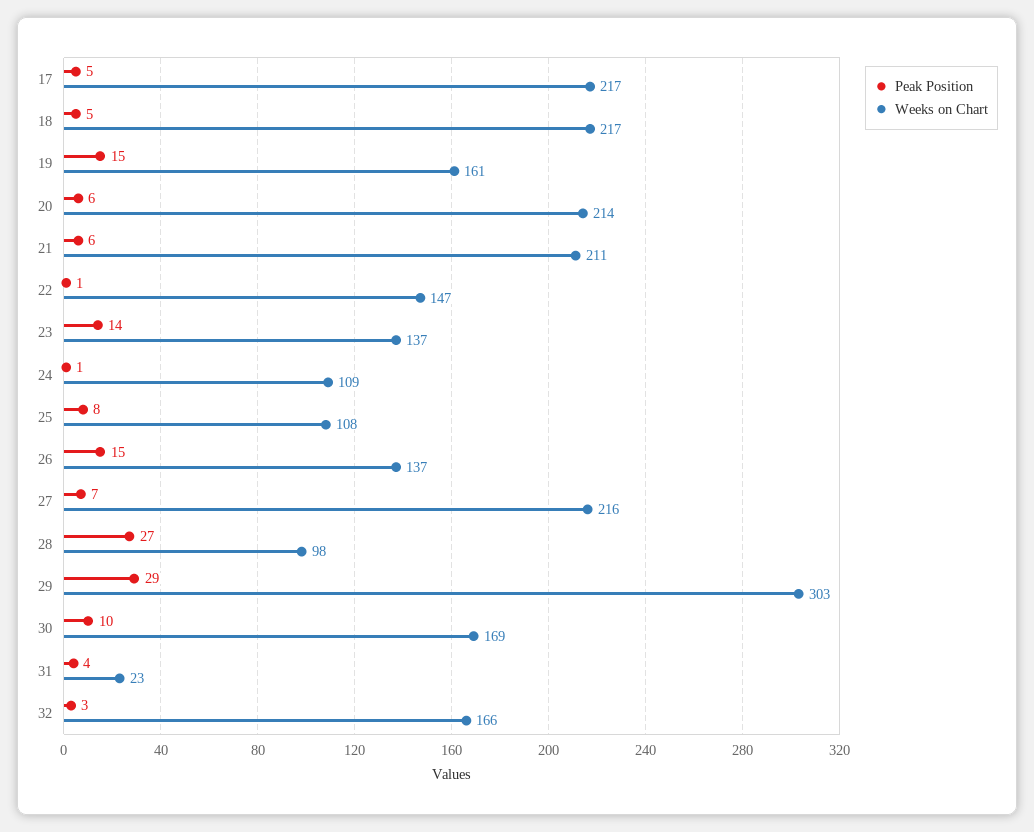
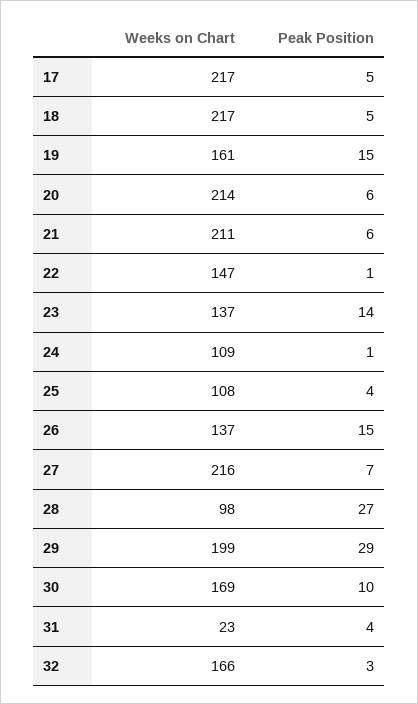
Peak Position, 25: 8 -> 4
Weeks on Chart, 29: 303 -> 199

